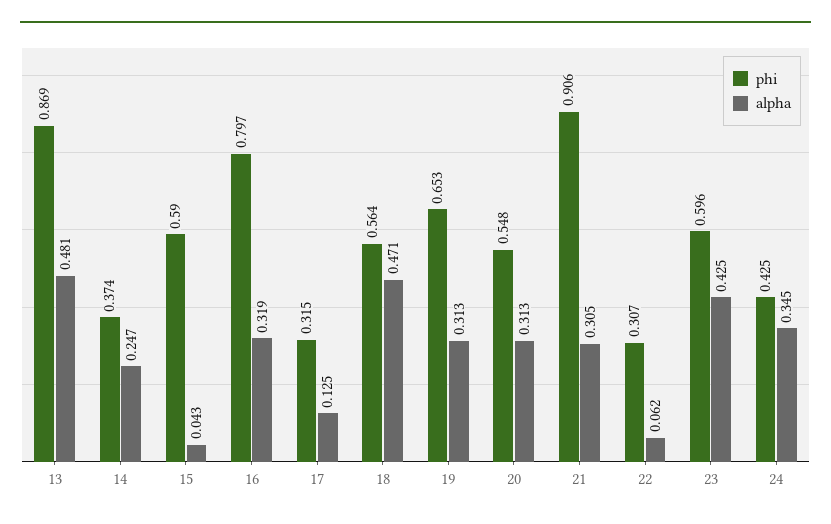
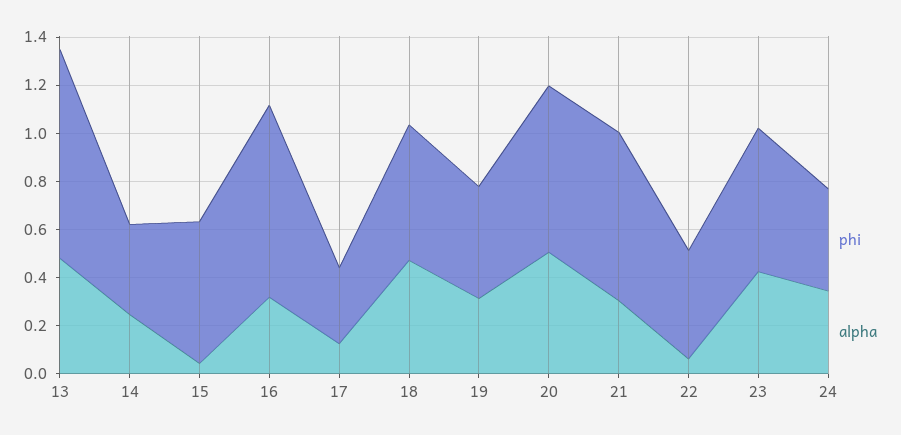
phi, 19: 0.653 -> 0.45
phi, 20: 0.548 -> 0.7
alpha, 20: 0.313 -> 0.5
phi, 21: 0.906 -> 0.7
phi, 22: 0.307 -> 0.45

